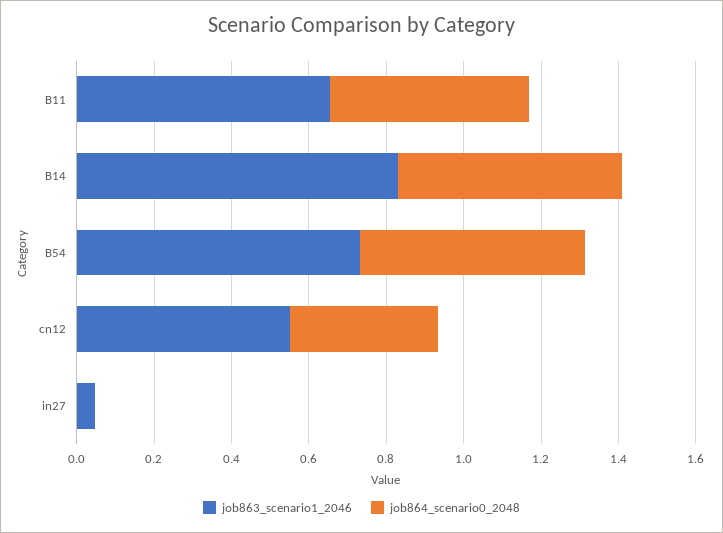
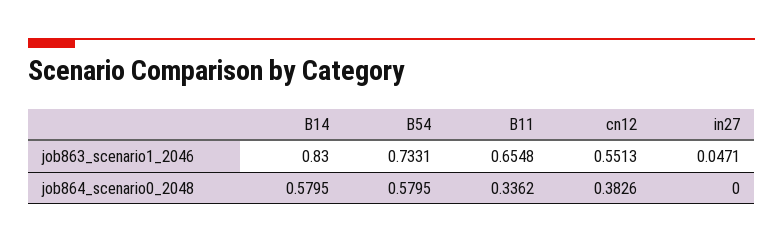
job864_scenario0_2048, B11: 0.5 -> 0.3362

